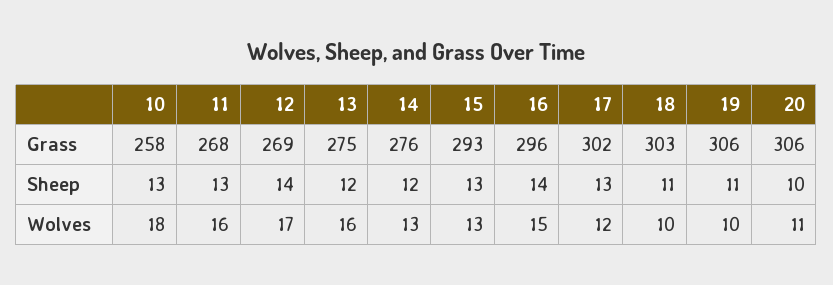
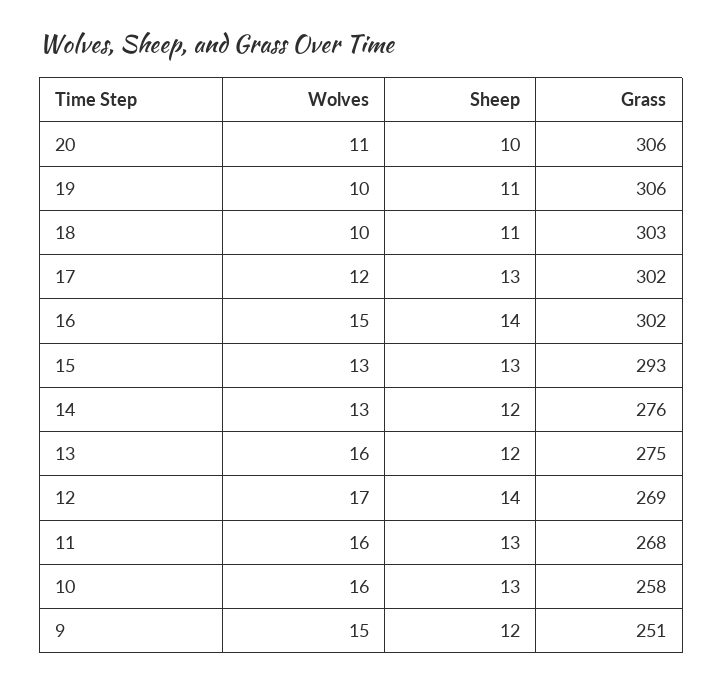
16, Grass: 296 -> 302
10, Wolves: 18 -> 16
9, Wolves: none -> 15
9, Sheep: none -> 12
9, Grass: none -> 251

